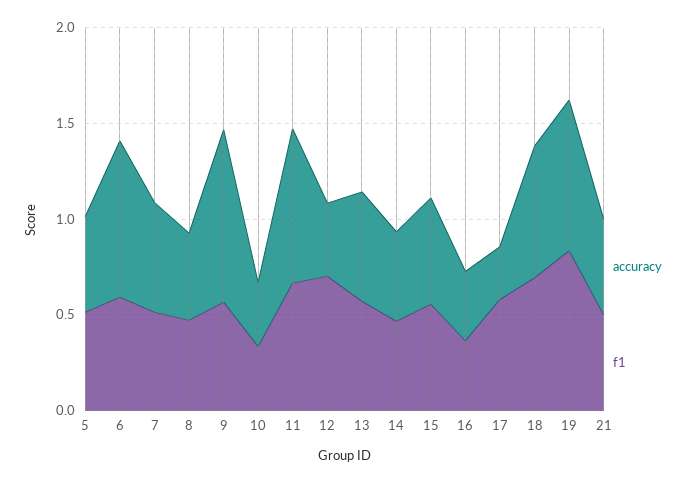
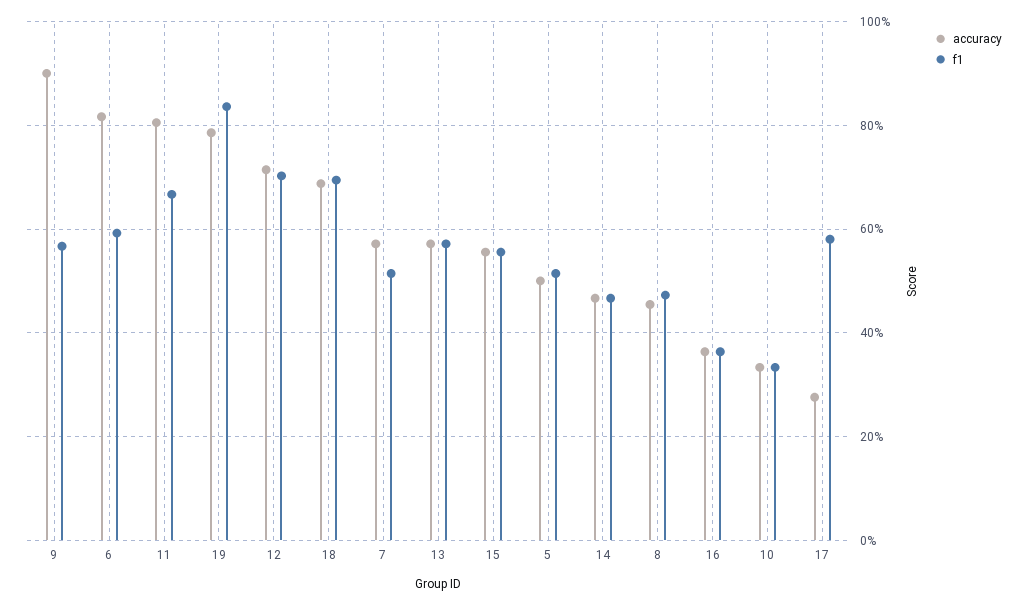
accuracy, 12: 0.4 -> 0.72
accuracy, 21: 0.5 -> none
f1, 21: 0.5 -> none

